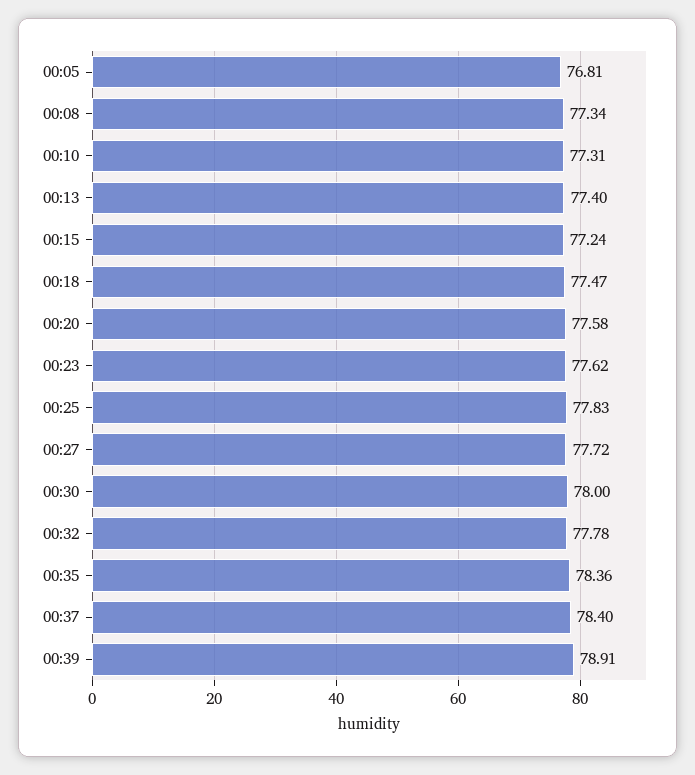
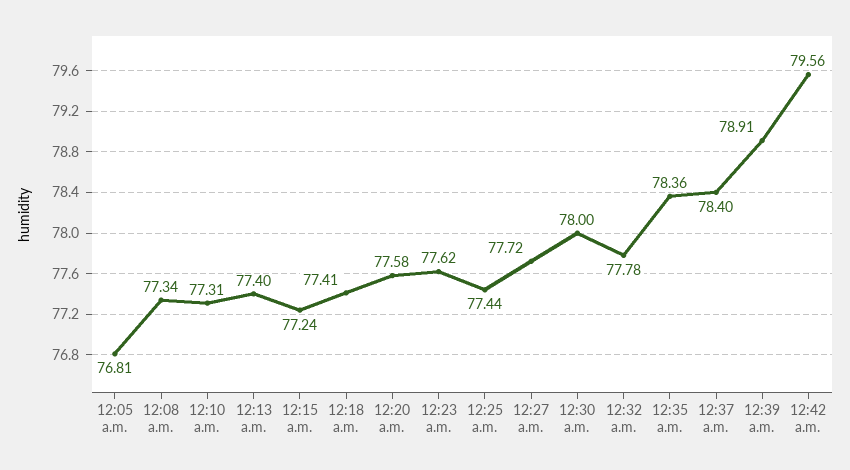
00:18: 77.47 -> 77.41
00:25: 77.83 -> 77.44
12:42 a.m.: none -> 79.56

